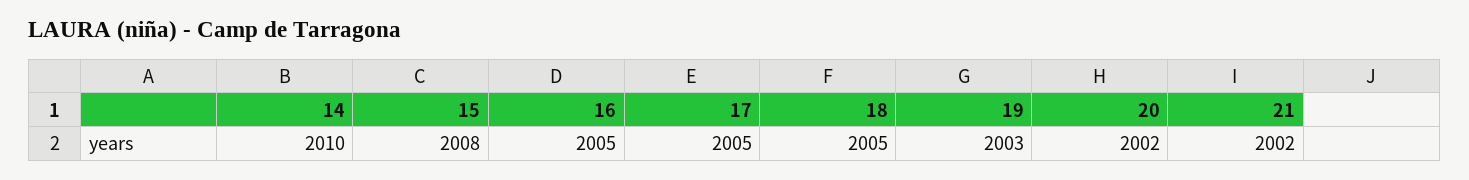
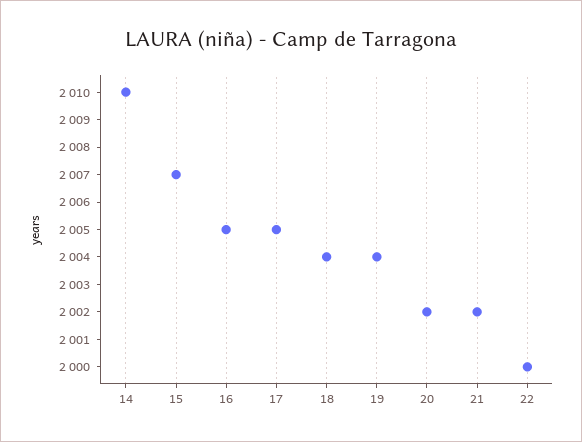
15: 2008 -> 2007
18: 2005 -> 2004
19: 2003 -> 2004
22: none -> 2000

